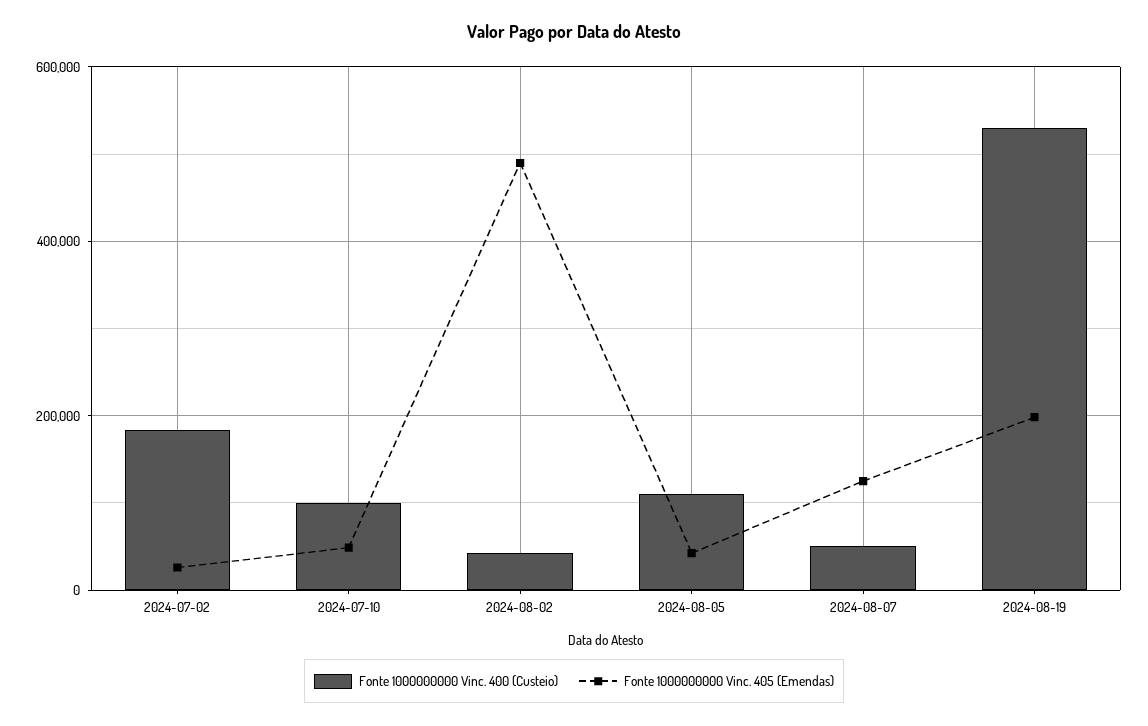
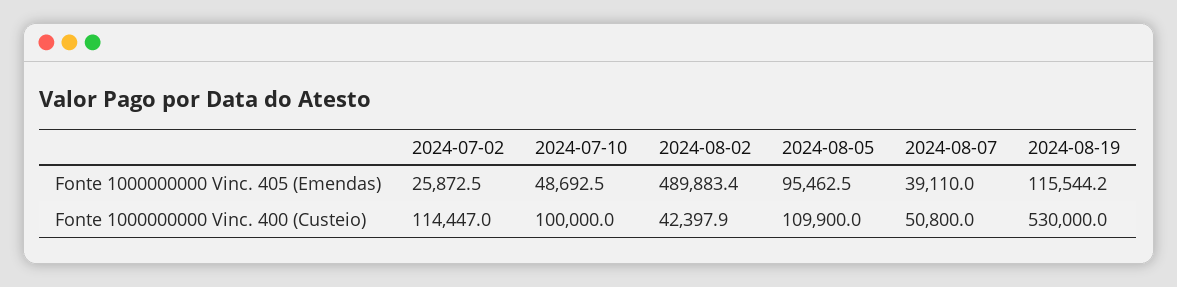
Fonte 1000000000 Vinc. 400 (Custeio), 2024-07-02: 180000 -> 114447
Fonte 1000000000 Vinc. 405 (Emendas), 2024-08-05: 40000 -> 95462.5
Fonte 1000000000 Vinc. 405 (Emendas), 2024-08-07: 120000 -> 39110
Fonte 1000000000 Vinc. 405 (Emendas), 2024-08-19: 200000 -> 115544.2

